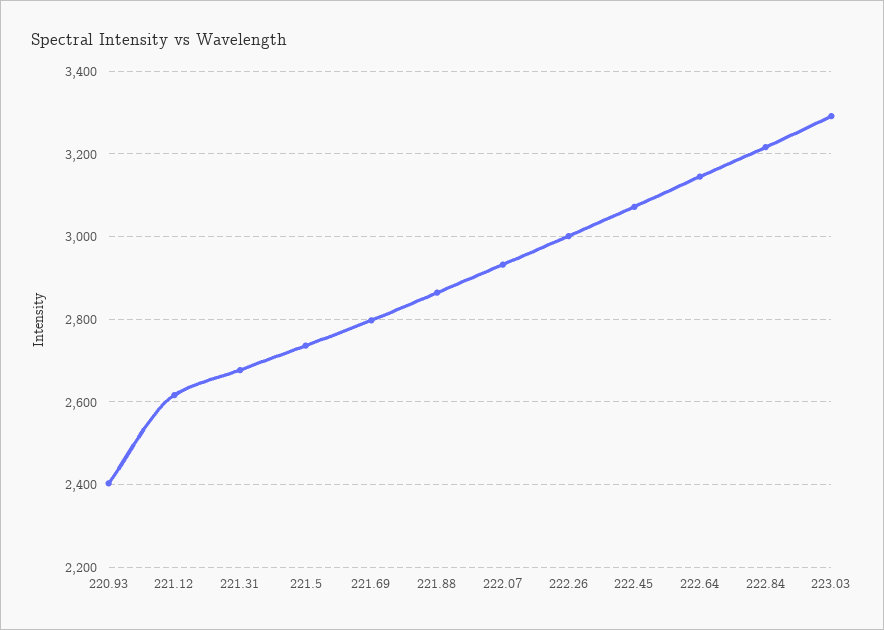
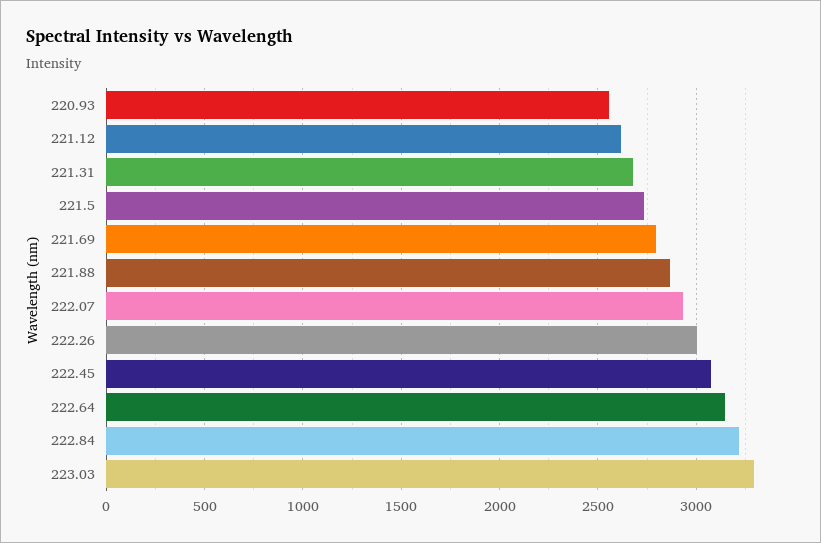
220.93: 2400 -> 2550

